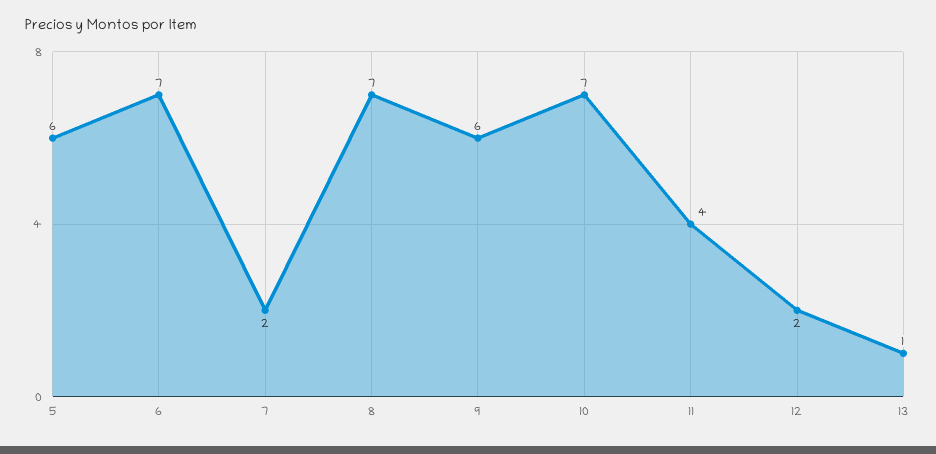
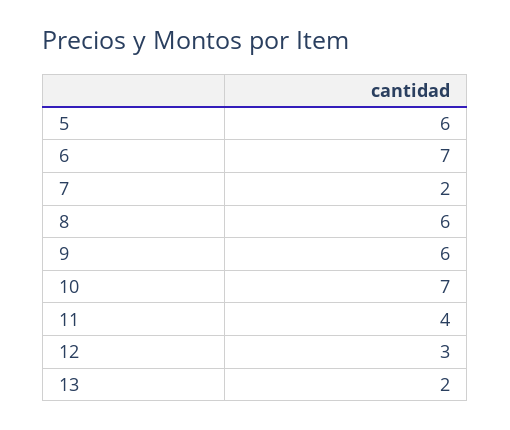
8: 7 -> 6
12: 2 -> 3
13: 1 -> 2

